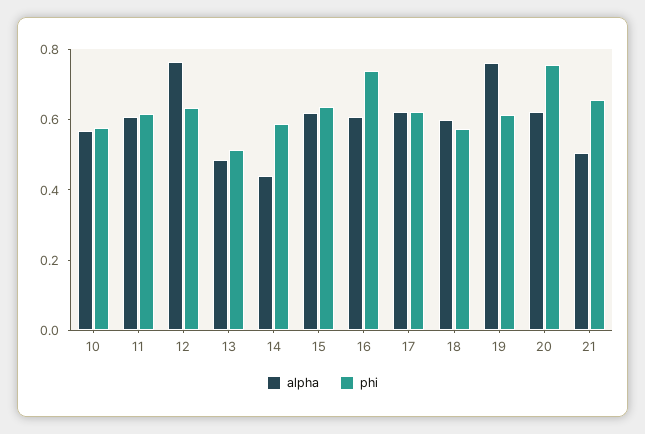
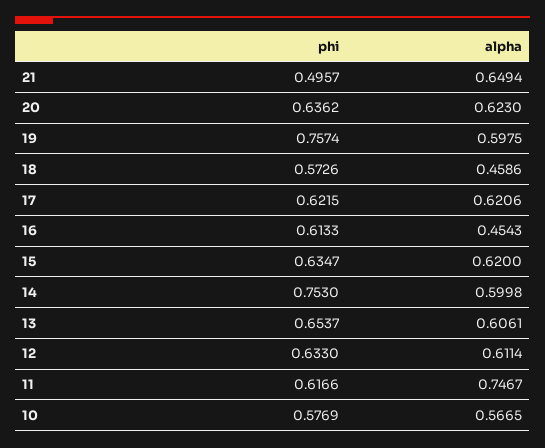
alpha, 11: 0.6 -> 0.7467
alpha, 12: 0.75 -> 0.6114
alpha, 13: 0.5 -> 0.6061
phi, 13: 0.5 -> 0.6537
alpha, 14: 0.45 -> 0.5998
phi, 14: 0.6 -> 0.753
alpha, 16: 0.6 -> 0.4543
phi, 16: 0.75 -> 0.6133
alpha, 18: 0.6 -> 0.4586
alpha, 19: 0.75 -> 0.5975
phi, 19: 0.6 -> 0.7574
phi, 20: 0.75 -> 0.6362
alpha, 21: 0.5 -> 0.6494
phi, 21: 0.65 -> 0.4957

